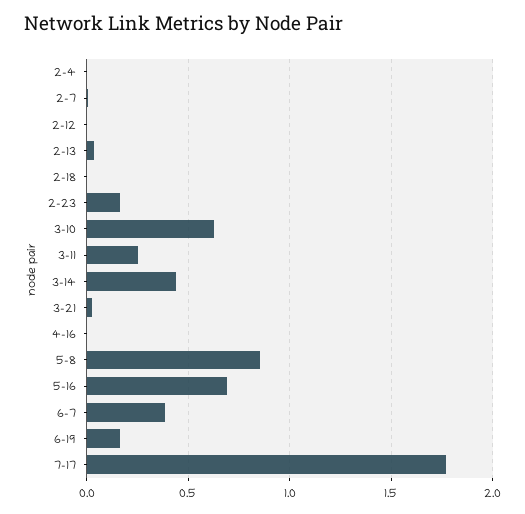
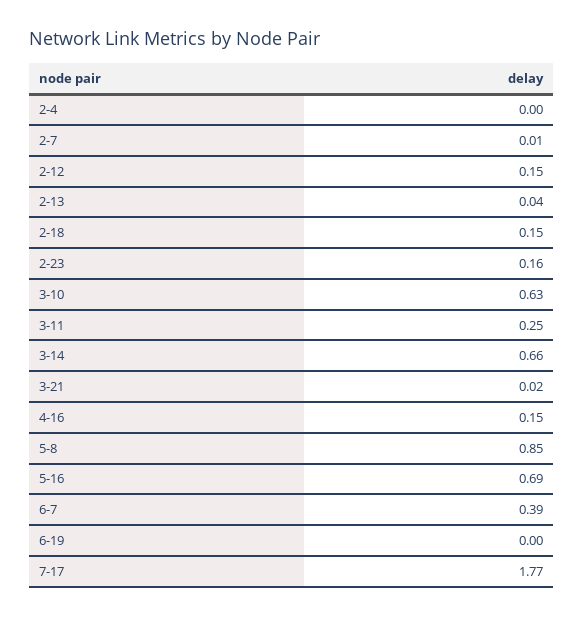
2-12: 0 -> 0.15
2-18: 0 -> 0.15
3-14: 0.45 -> 0.66
4-16: 0 -> 0.15
6-19: 0.15 -> 0

